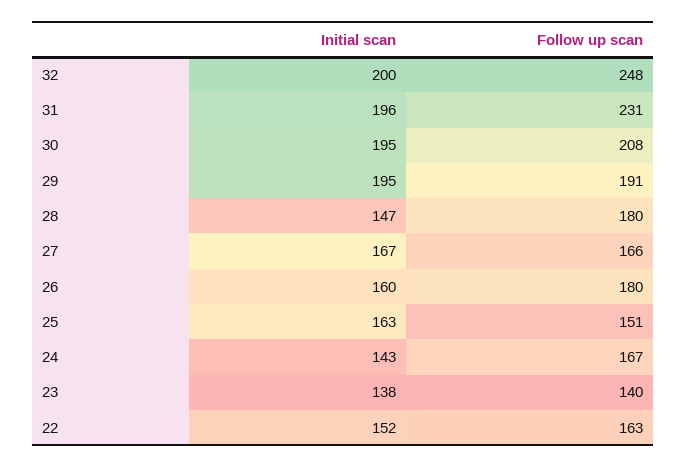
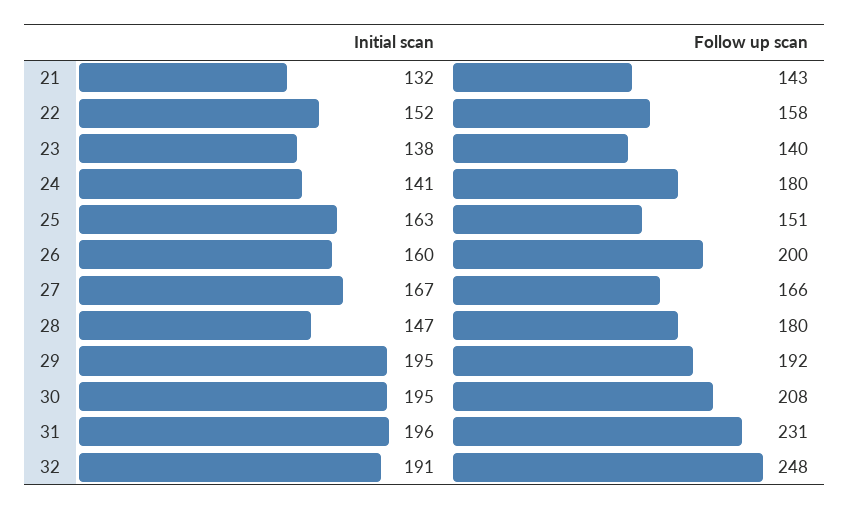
Initial scan, 32: 200 -> 191
Follow up scan, 29: 191 -> 192
Follow up scan, 26: 180 -> 200
Initial scan, 24: 143 -> 141
Follow up scan, 24: 167 -> 180
Follow up scan, 22: 163 -> 158
Initial scan, 21: none -> 132
Follow up scan, 21: none -> 143

